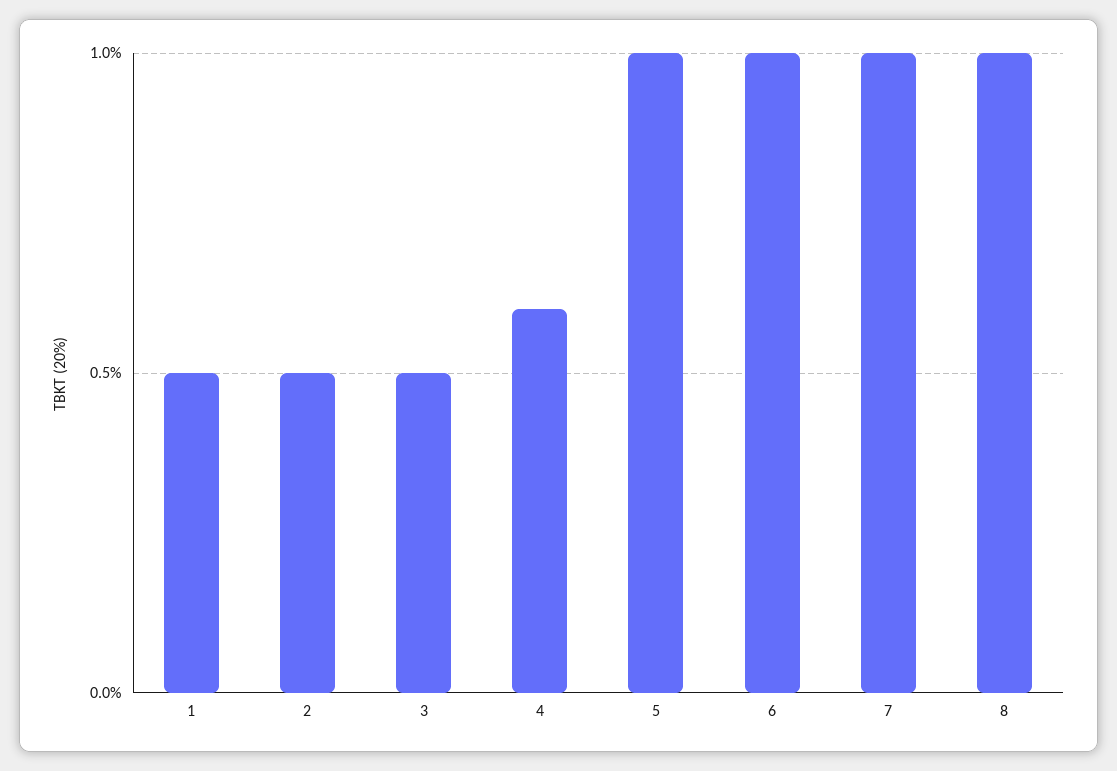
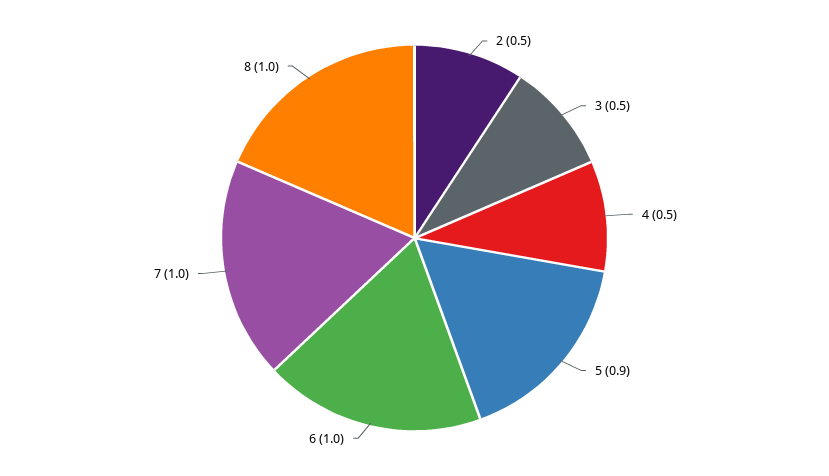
1: 0.5 -> none
4: 0.6 -> 0.5
5: 1 -> 0.9

